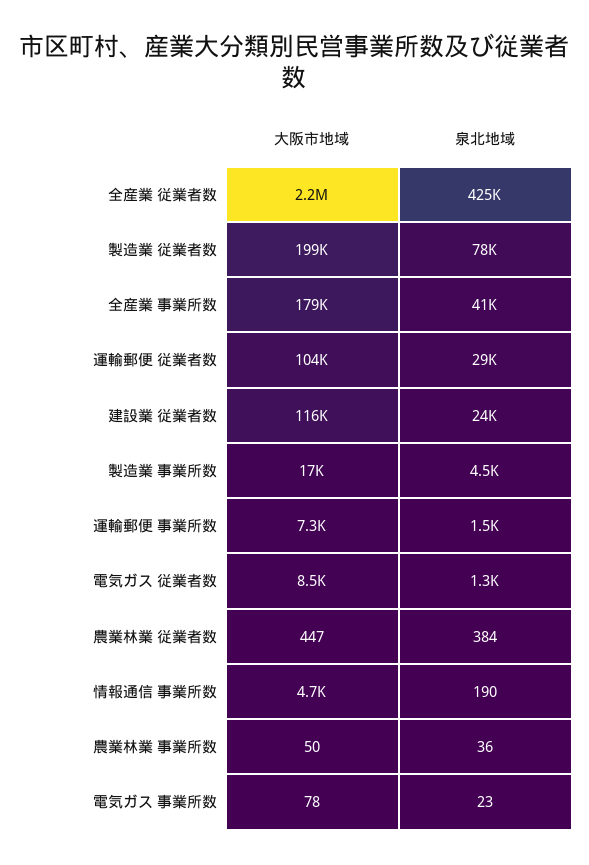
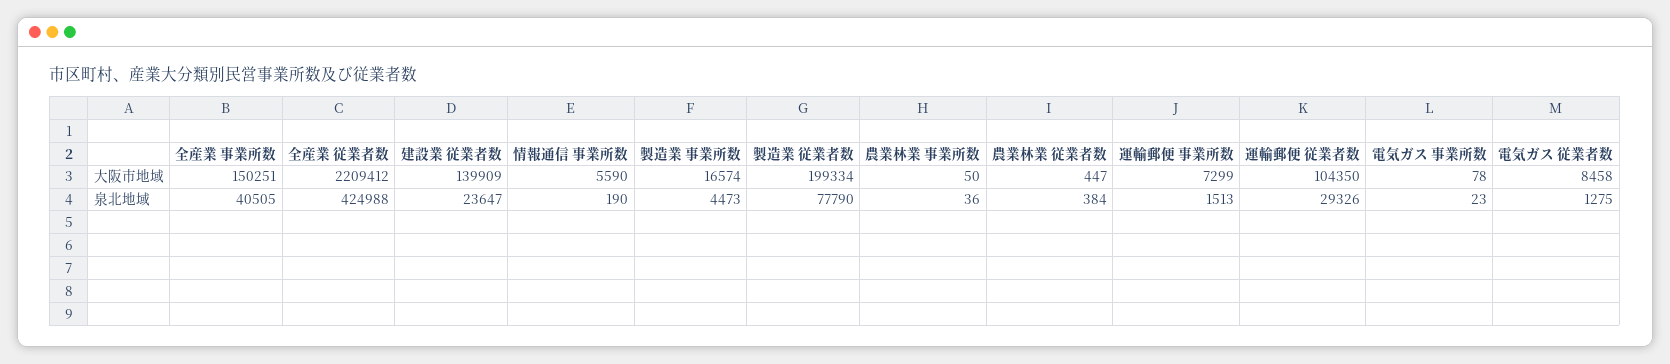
大阪市地域, 全産業 事業所数: 179000 -> 150251
大阪市地域, 建設業 従業者数: 116000 -> 139909
大阪市地域, 情報通信 事業所数: 4700 -> 5590

